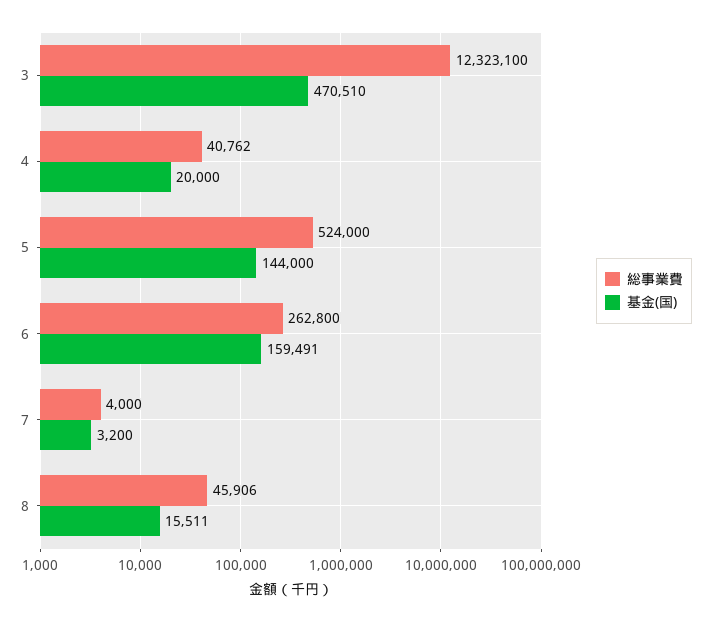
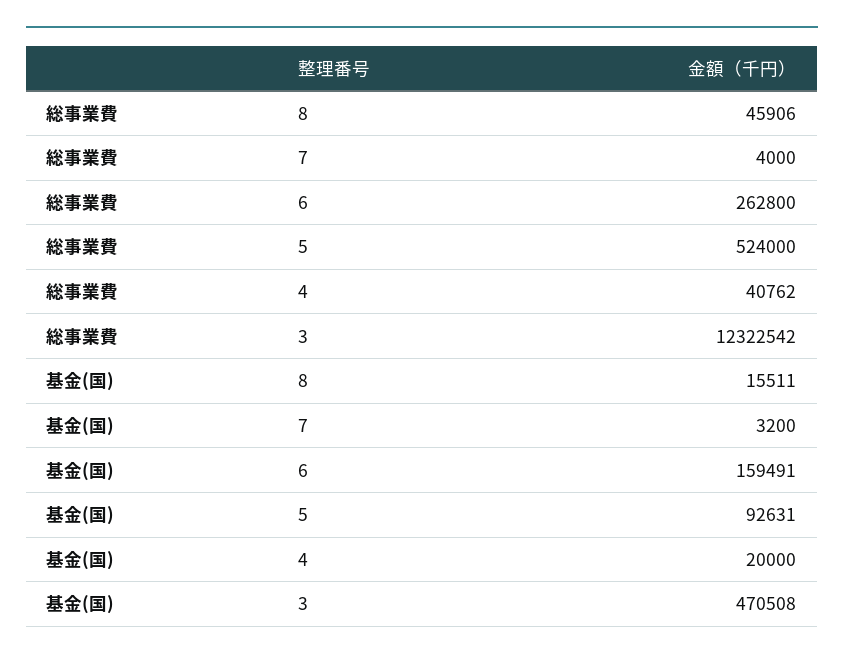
総事業費, 3: 12323100 -> 12322542
基金(国), 3: 470510 -> 470508
基金(国), 5: 144000 -> 92631

